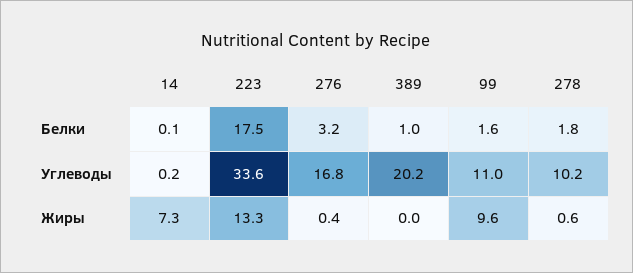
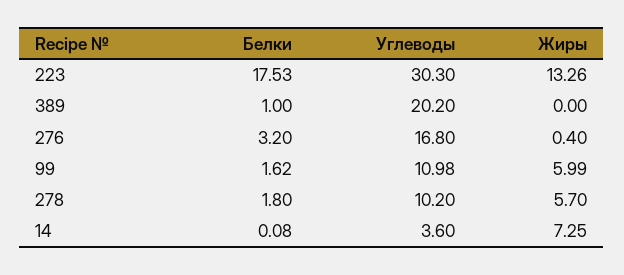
14, Углеводы: 0.2 -> 3.6
223, Углеводы: 33.6 -> 30.3
99, Жиры: 9.6 -> 5.99
278, Жиры: 0.6 -> 5.7

